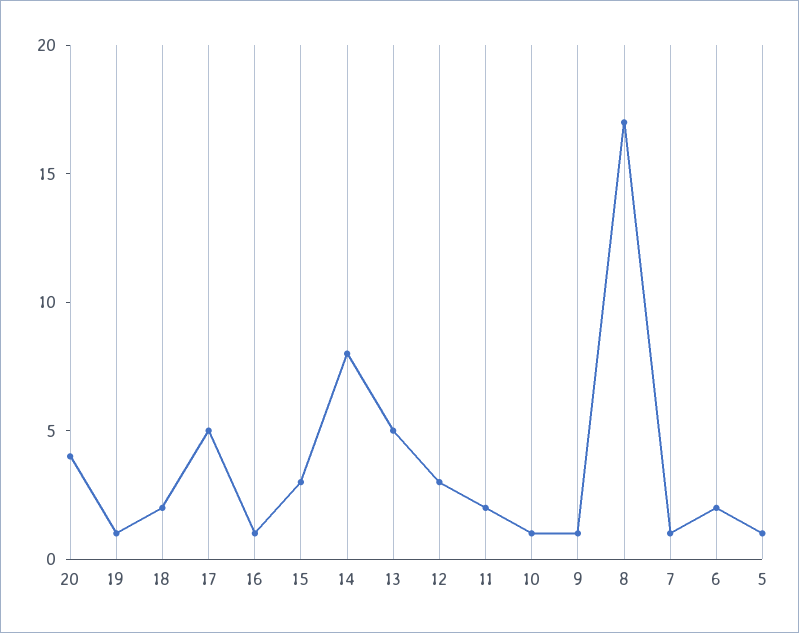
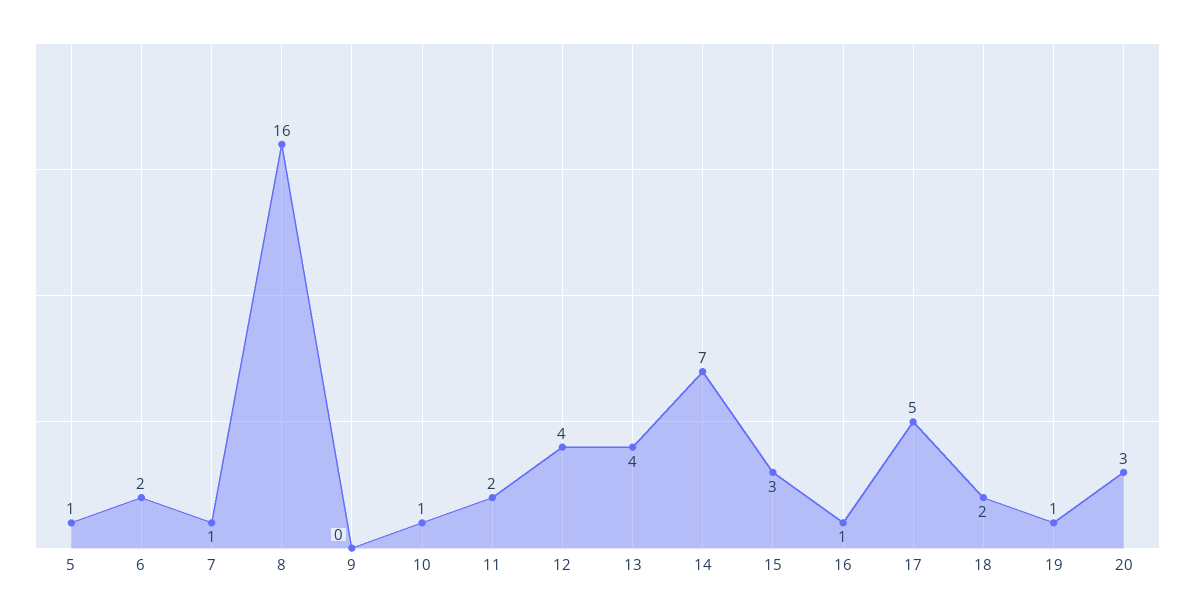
20: 4 -> 3
14: 8 -> 7
13: 5 -> 4
12: 3 -> 4
9: 1 -> 0
8: 17 -> 16

